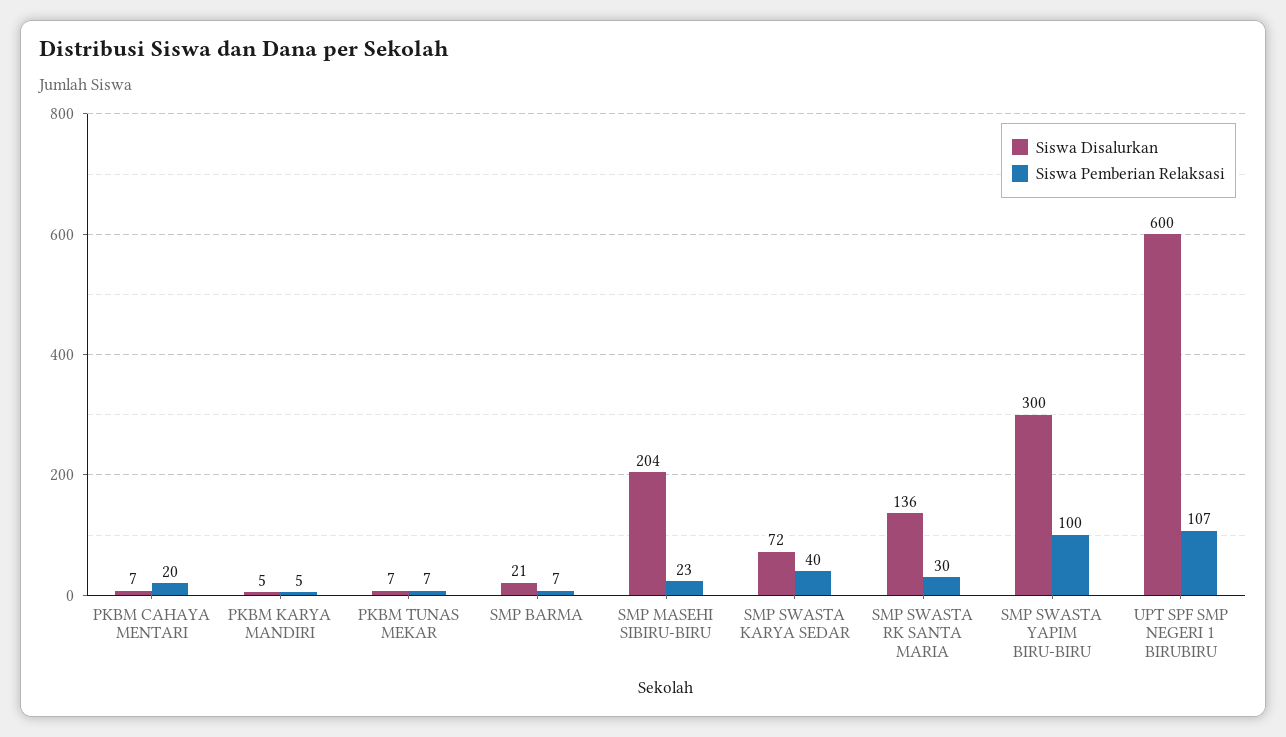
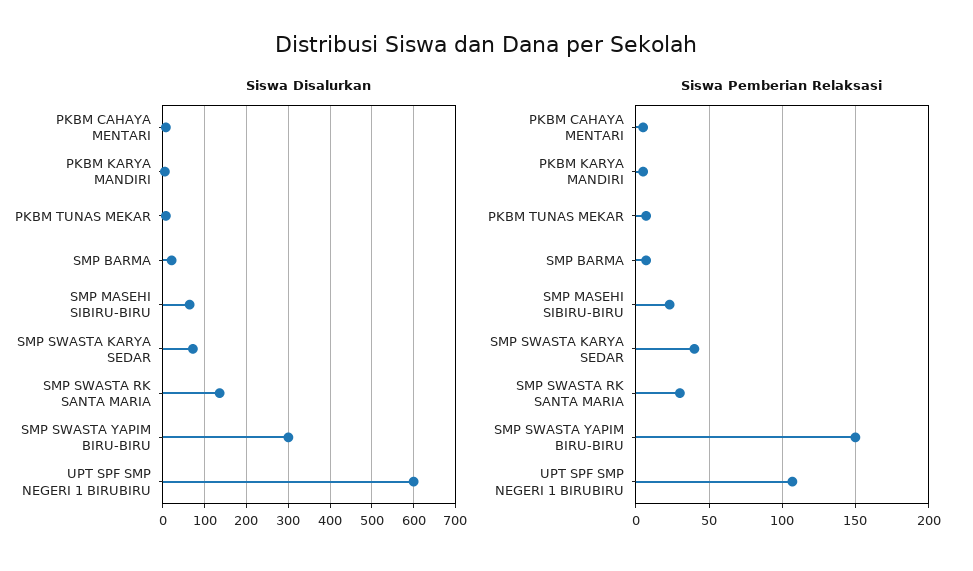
Siswa Pemberian Relaksasi, PKBM CAHAYA MENTARI: 20 -> 5
Siswa Disalurkan, SMP MASEHI SIBIRU-BIRU: 204 -> 60
Siswa Pemberian Relaksasi, SMP SWASTA YAPIM BIRU-BIRU: 100 -> 150

